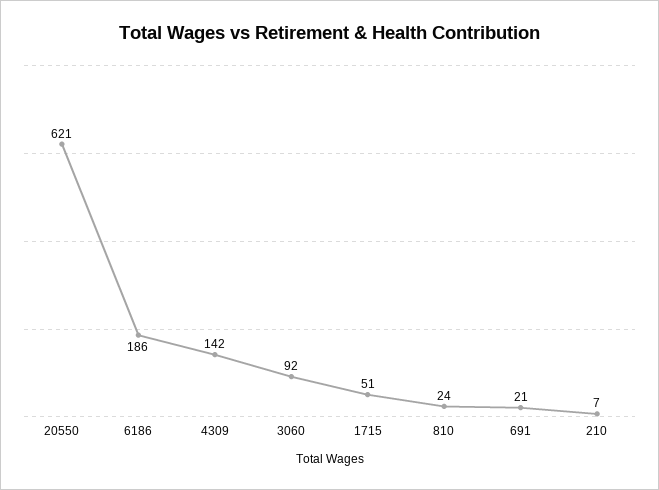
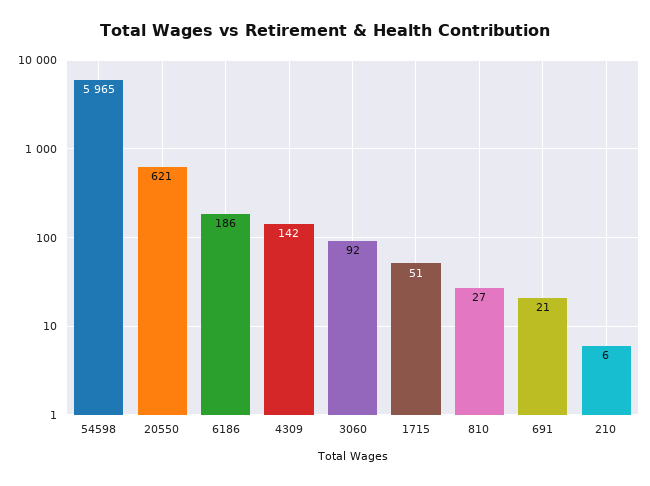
810: 24 -> 27
210: 7 -> 6
54598: none -> 5965

